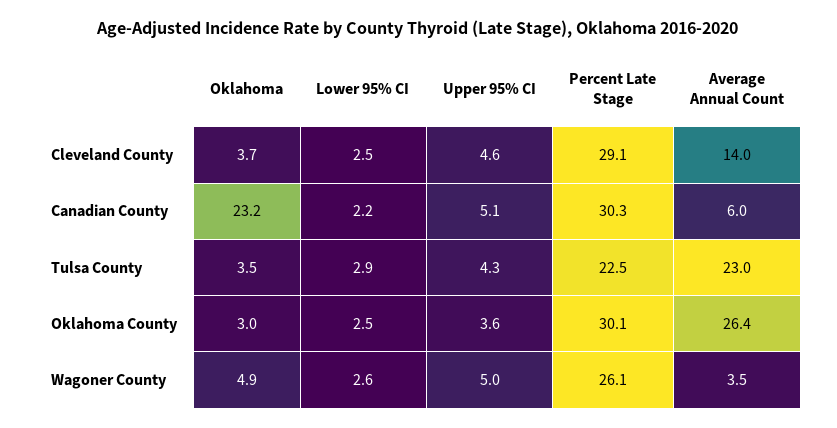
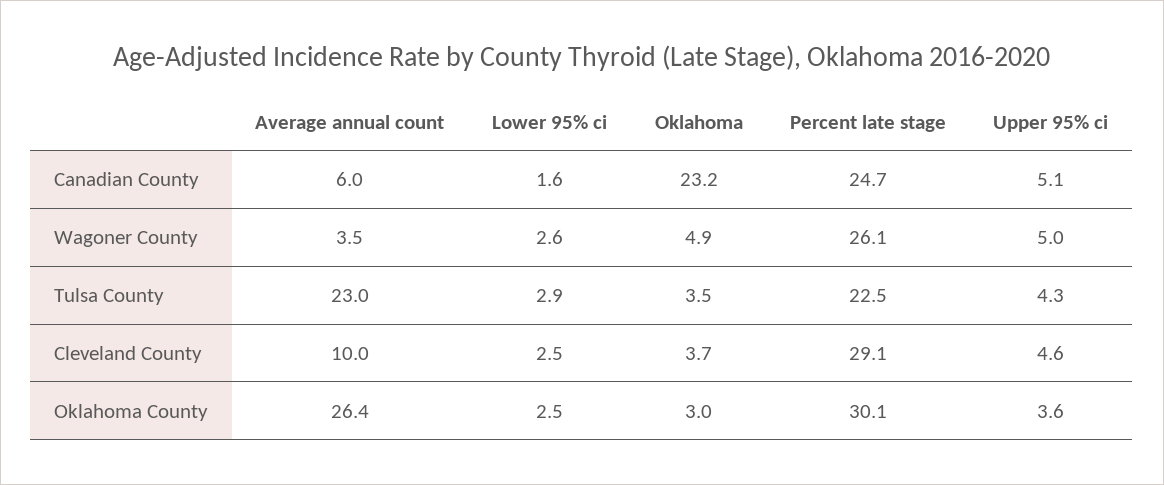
Average Annual Count, Cleveland County: 14 -> 10
Lower 95% CI, Canadian County: 2.2 -> 1.6
Percent Late Stage, Canadian County: 30.3 -> 24.7

